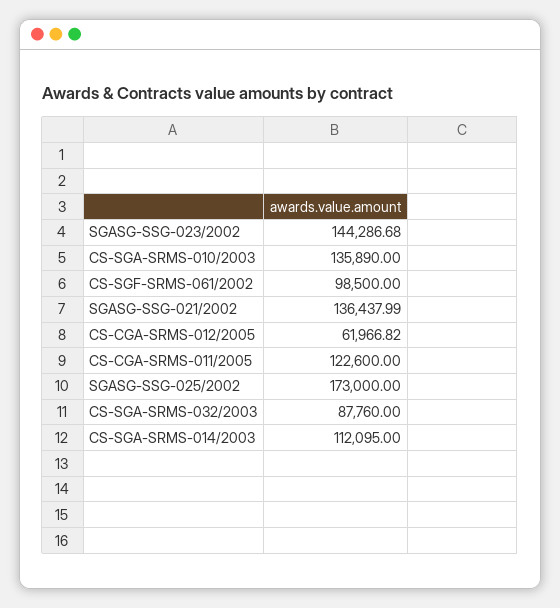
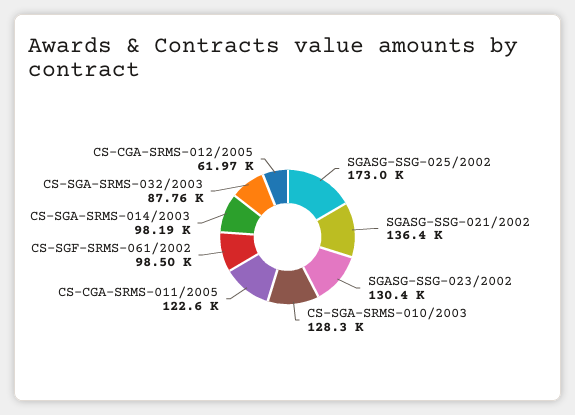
SGASG-SSG-023/2002: 144286.68 -> 130400
CS-SGA-SRMS-010/2003: 135890 -> 128300
CS-SGA-SRMS-014/2003: 112095 -> 98190

